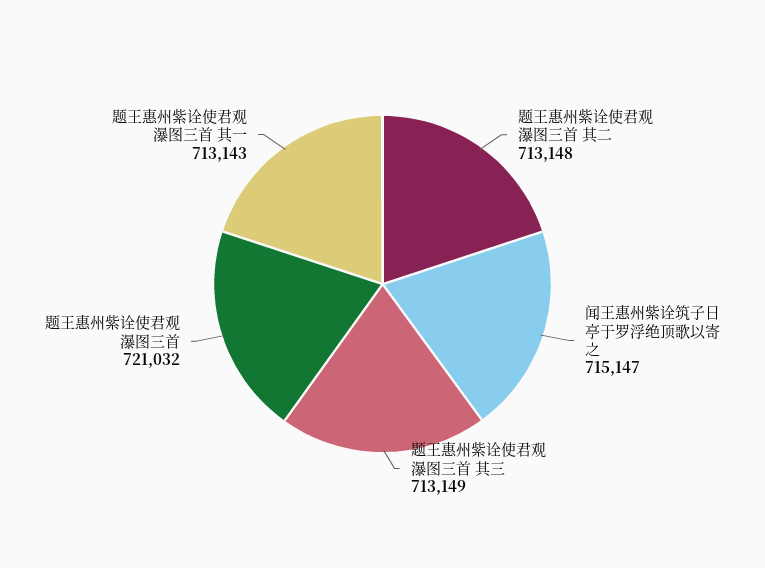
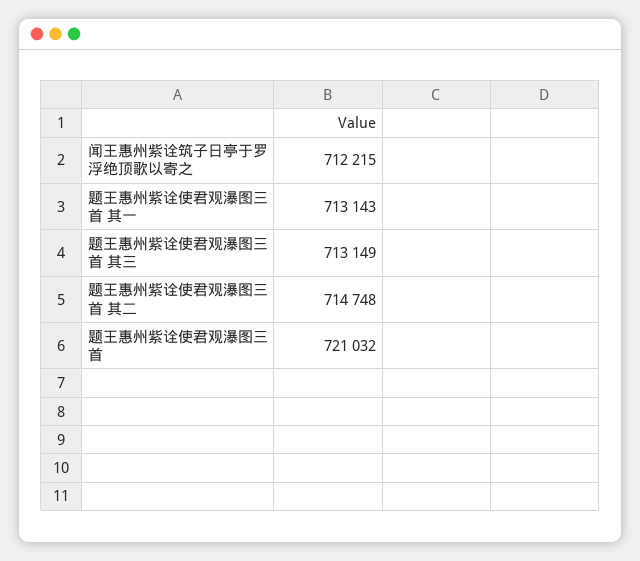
题王惠州紫诠使君观瀑图三首 其二: 713148 -> 714748
闻王惠州紫诠筑子日亭于罗浮绝顶歌以寄之: 715147 -> 712215

